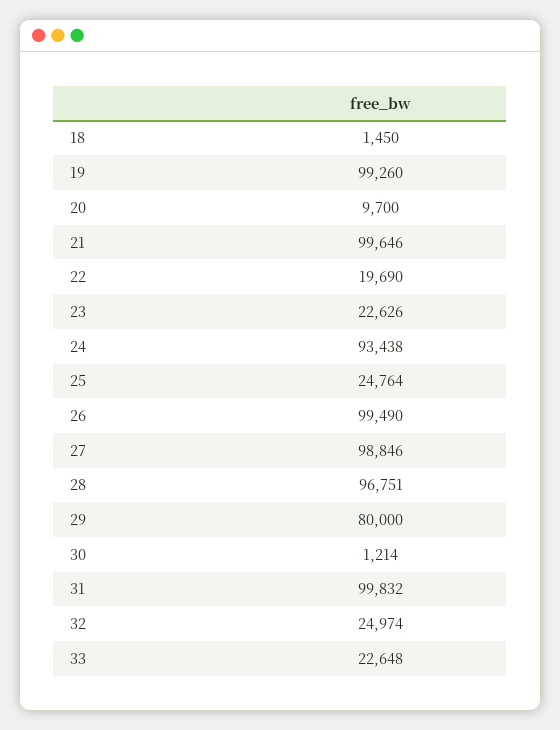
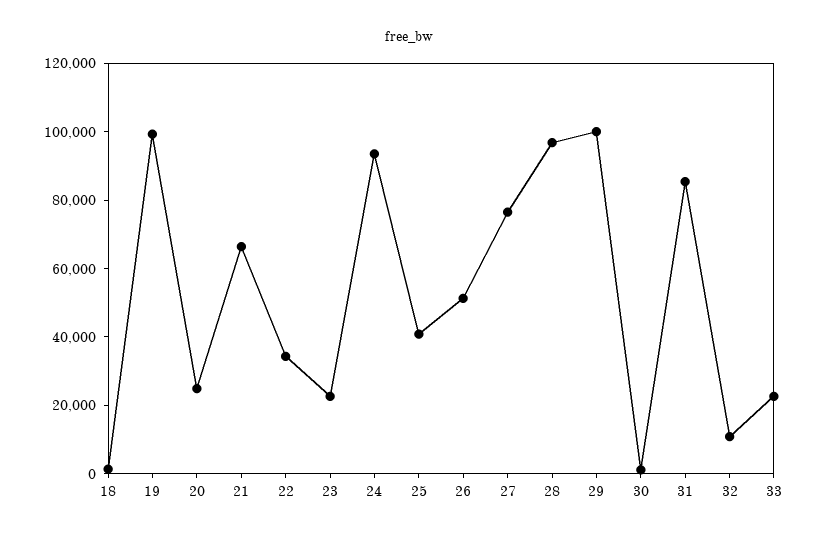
20: 9700 -> 25000
21: 99646 -> 65000
22: 19690 -> 35000
25: 24764 -> 40000
26: 99490 -> 50000
27: 98846 -> 75000
29: 80000 -> 100000
31: 99832 -> 85000
32: 24974 -> 10000

